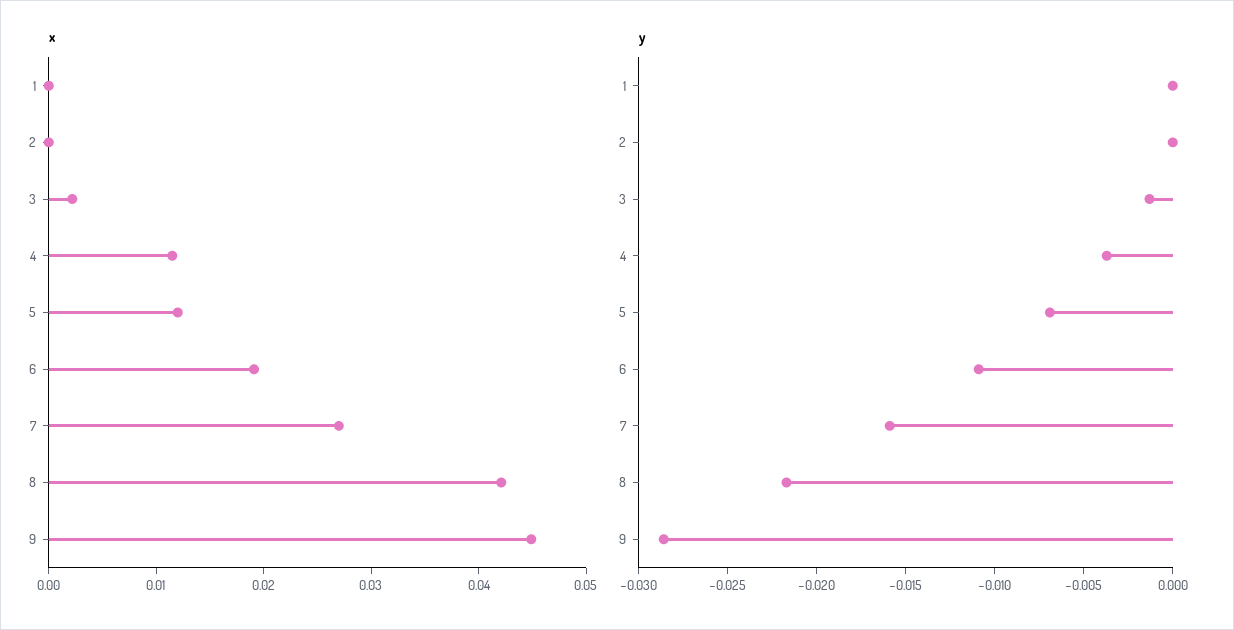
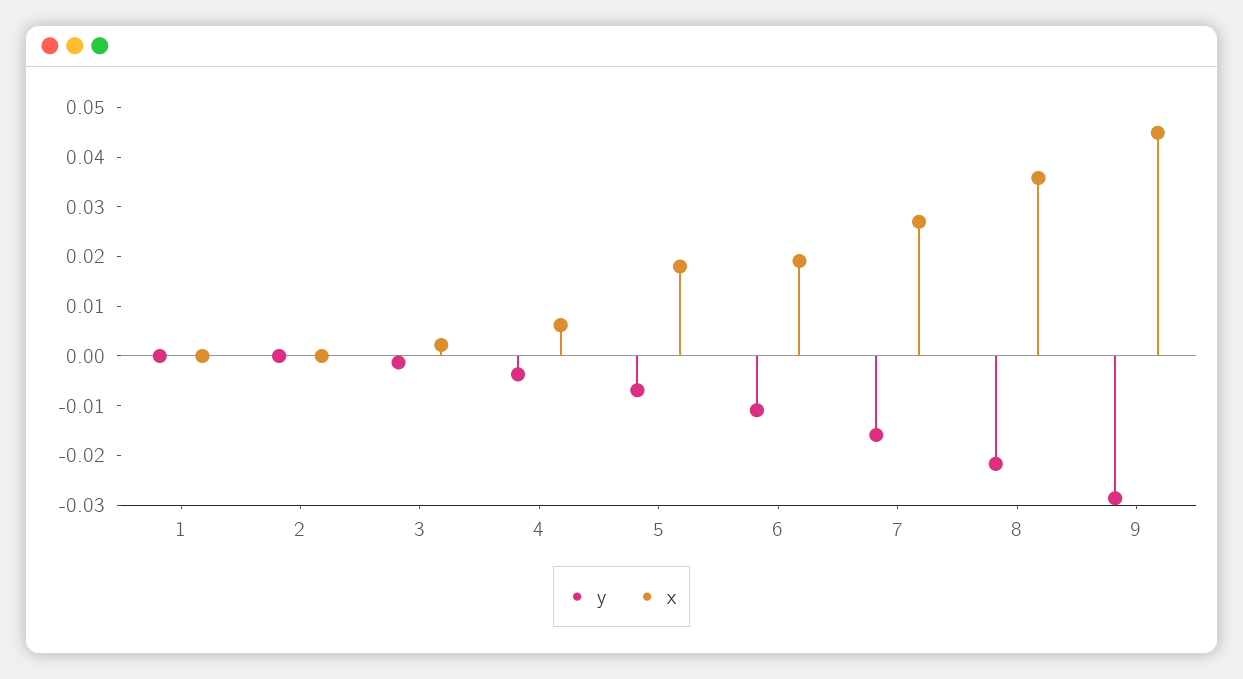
x, 4: 0.012 -> 0.006
x, 5: 0.012 -> 0.018
x, 8: 0.042 -> 0.036

